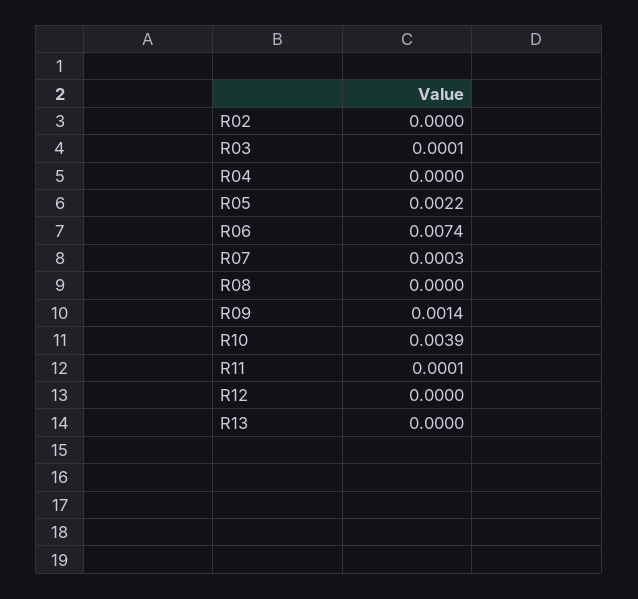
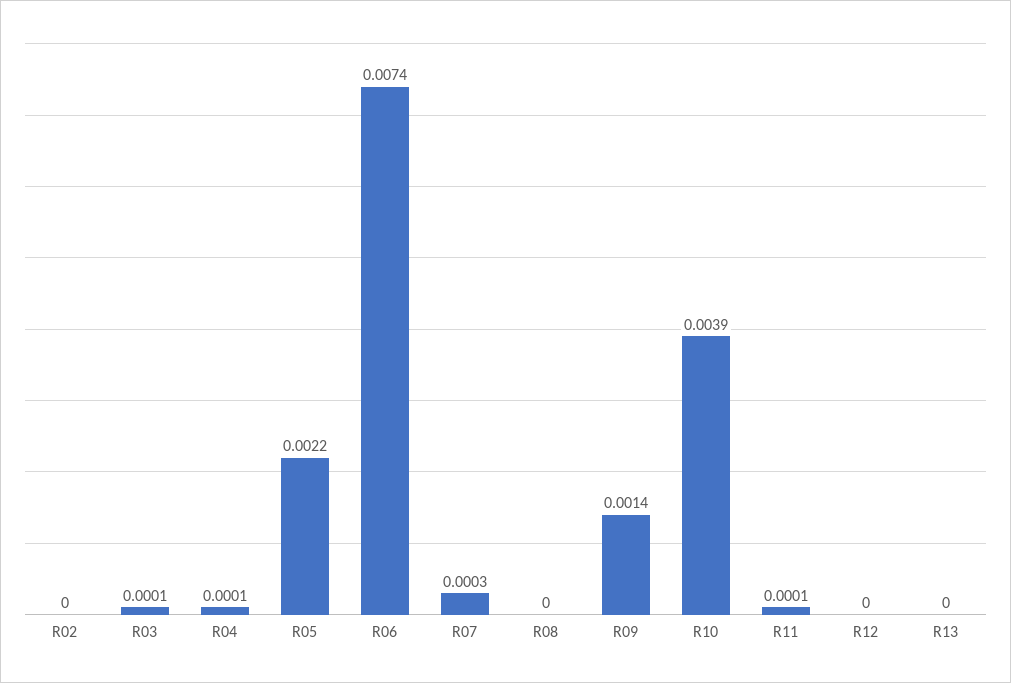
R04: 0 -> 0.0001

